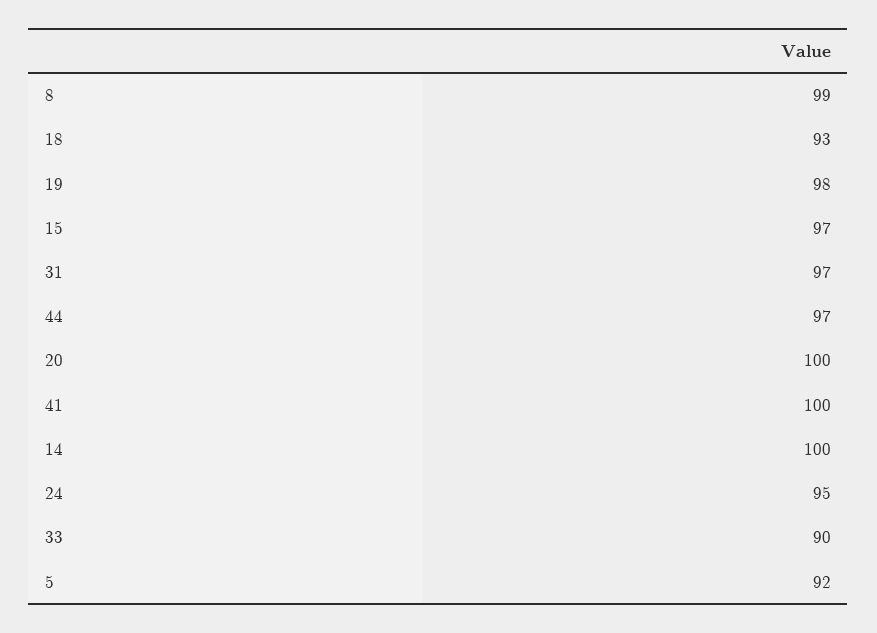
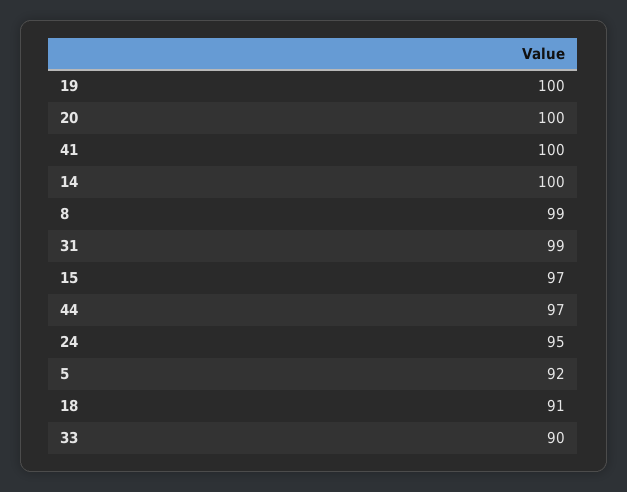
18: 93 -> 91
19: 98 -> 100
31: 97 -> 99

